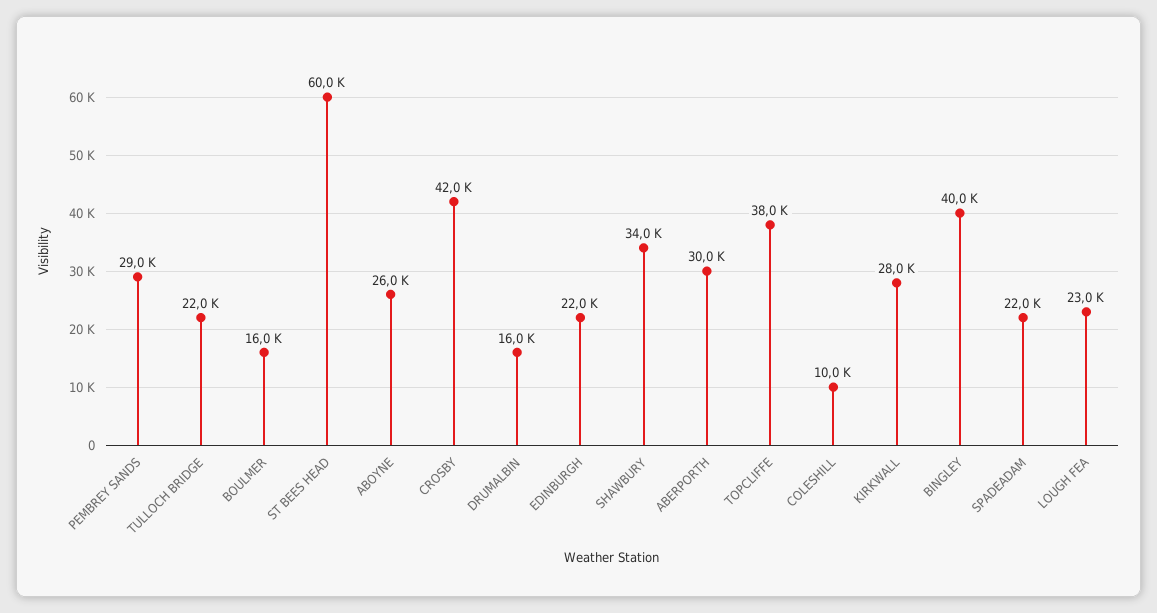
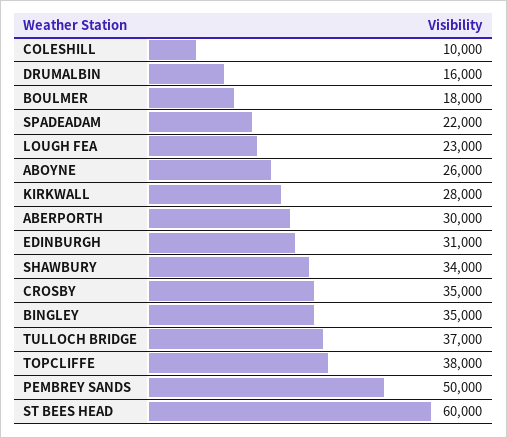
PEMBREY SANDS: 29000 -> 50000
TULLOCH BRIDGE: 22000 -> 37000
BOULMER: 16000 -> 18000
CROSBY: 42000 -> 35000
EDINBURGH: 22000 -> 31000
BINGLEY: 40000 -> 35000

